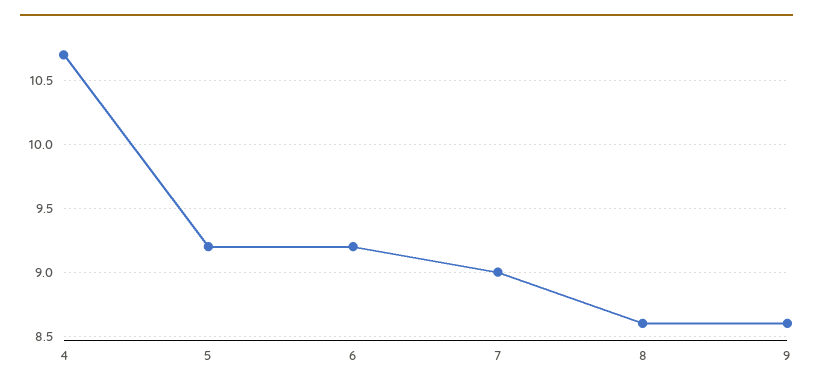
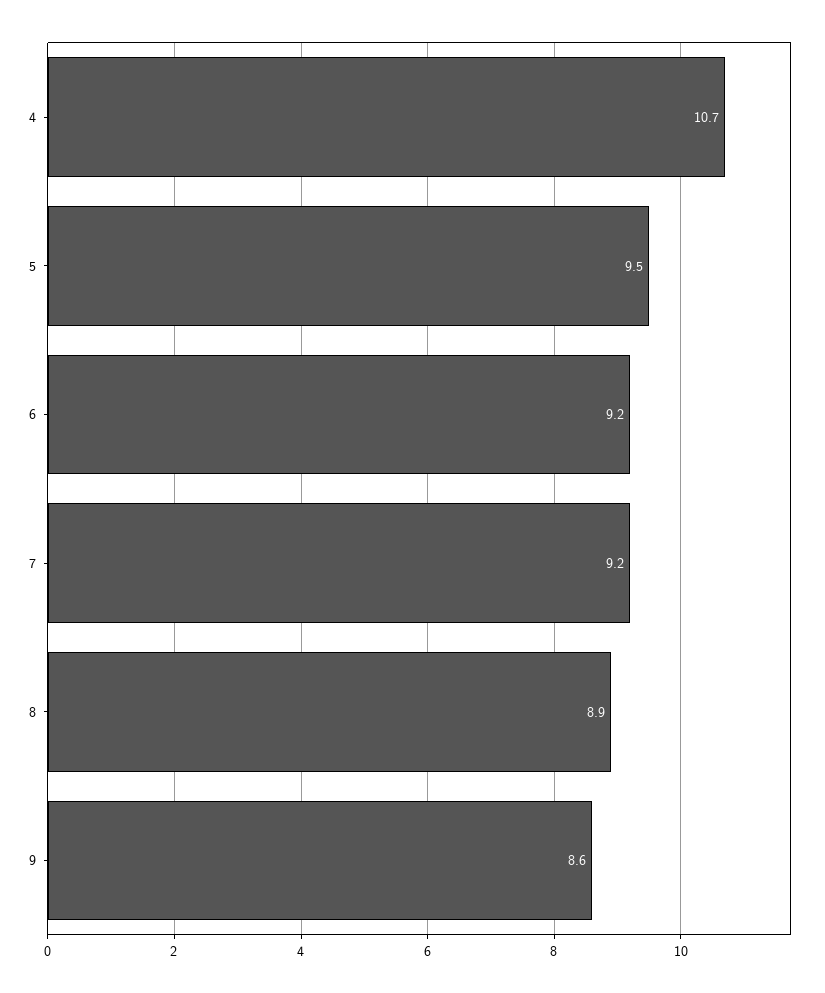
5: 9.2 -> 9.5
7: 9 -> 9.2
8: 8.6 -> 8.9

